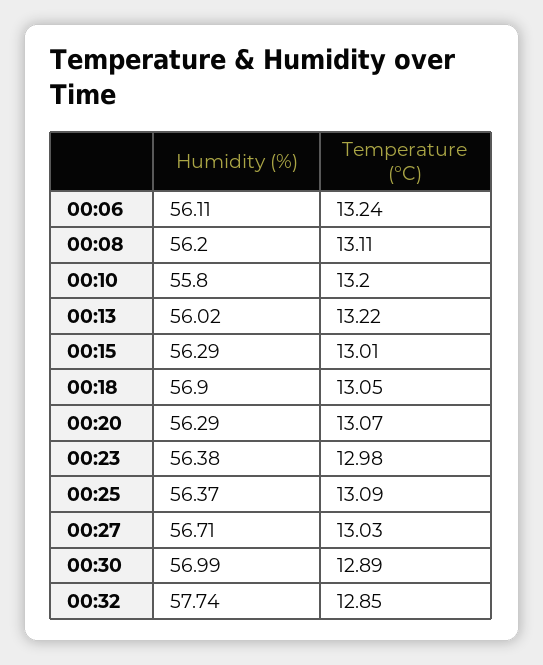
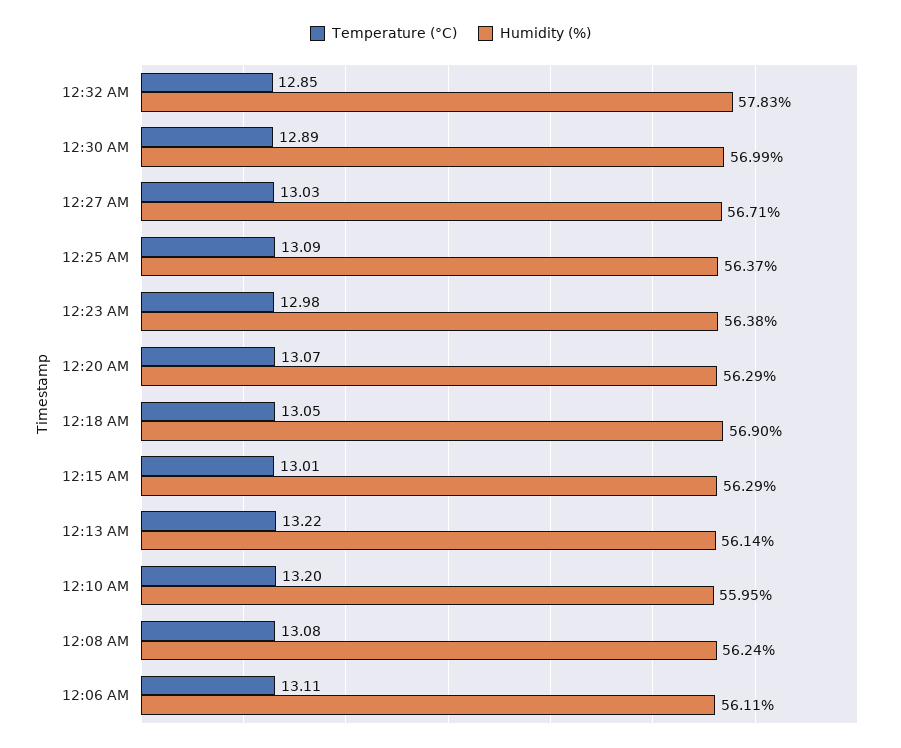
Temperature (°C), 00:06: 13.24 -> 13.11
Humidity (%), 00:08: 56.2 -> 56.24
Temperature (°C), 00:08: 13.11 -> 13.08
Humidity (%), 00:10: 55.8 -> 55.95
Humidity (%), 00:13: 56.02 -> 56.14
Humidity (%), 00:32: 57.74 -> 57.83

